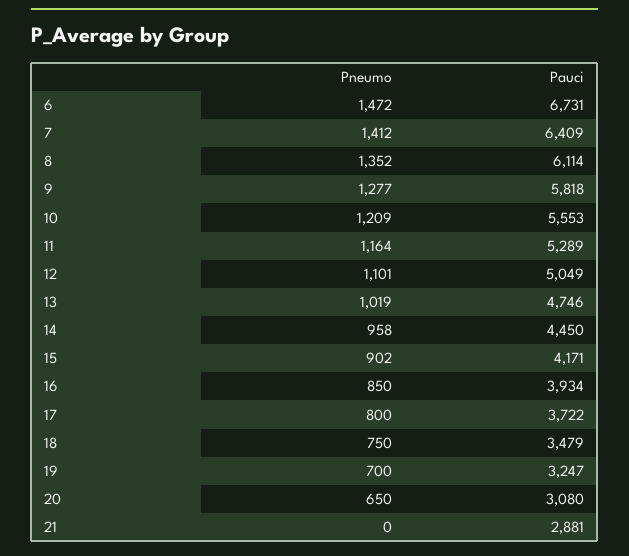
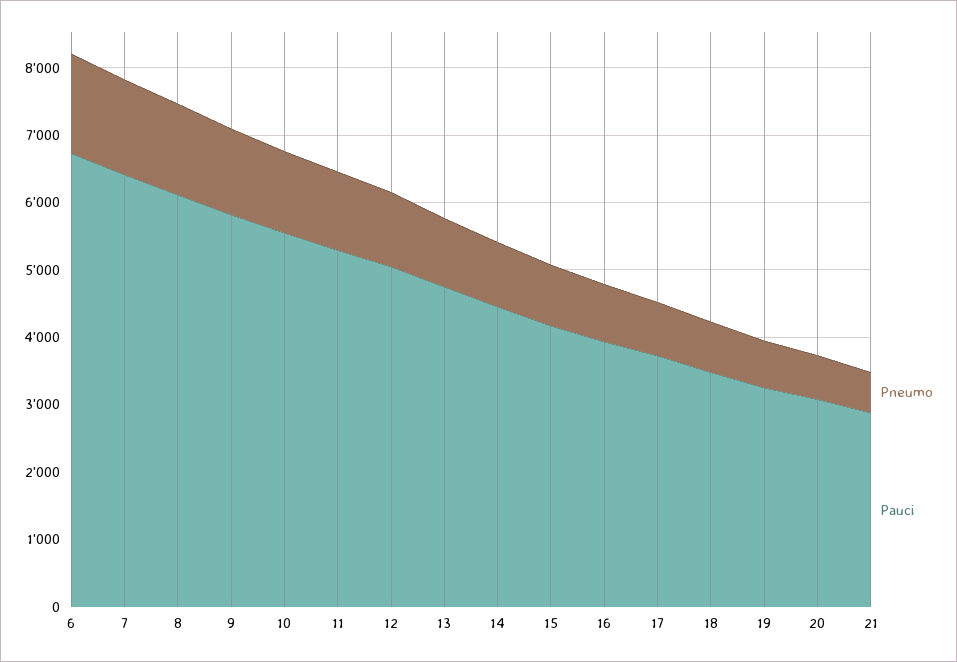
Pneumo, 21: 0 -> 600

